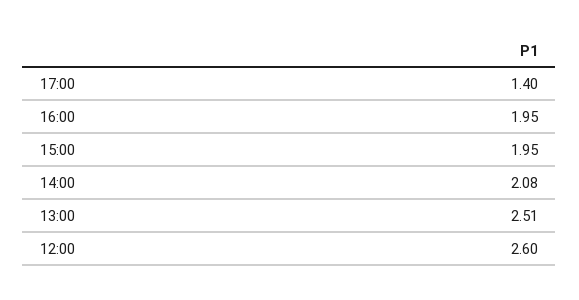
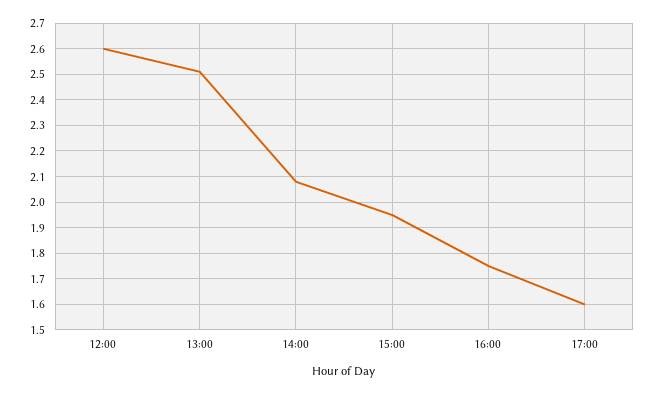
17:00: 1.4 -> 1.6
16:00: 1.95 -> 1.75

